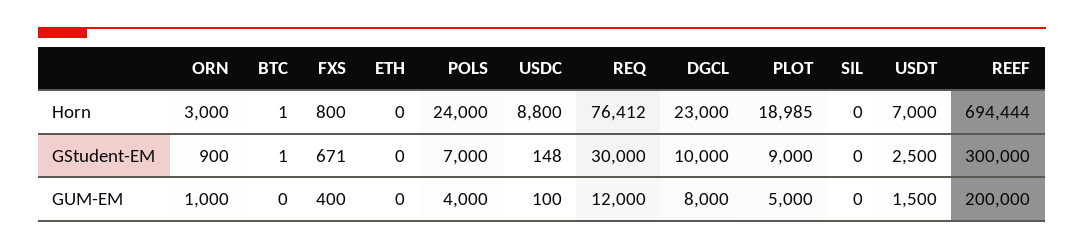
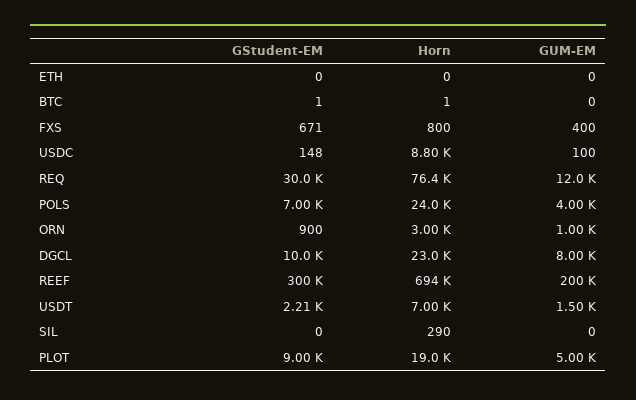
SIL, Horn: 0 -> 290
USDT, GStudent-EM: 2500 -> 2210

